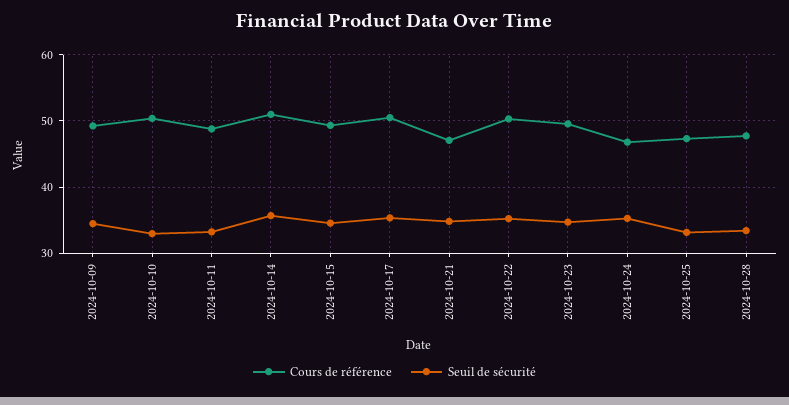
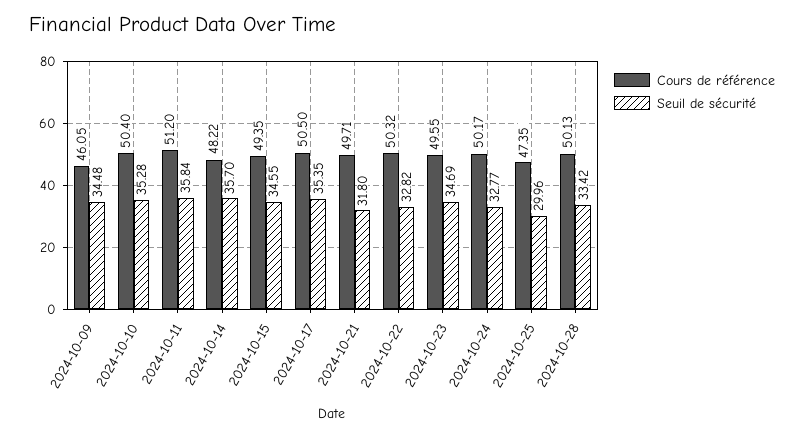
Cours de référence, 2024-10-09: 49 -> 46.05
Seuil de sécurité, 2024-10-10: 33 -> 35.28
Cours de référence, 2024-10-11: 49 -> 51.2
Seuil de sécurité, 2024-10-11: 33 -> 35.84
Cours de référence, 2024-10-14: 51 -> 48.22
Cours de référence, 2024-10-21: 47 -> 49.71
Seuil de sécurité, 2024-10-21: 35 -> 31.8
Seuil de sécurité, 2024-10-22: 35 -> 32.82
Cours de référence, 2024-10-24: 47 -> 50.17
Seuil de sécurité, 2024-10-24: 35 -> 32.77
Seuil de sécurité, 2024-10-25: 33 -> 29.96
Cours de référence, 2024-10-28: 48 -> 50.13

